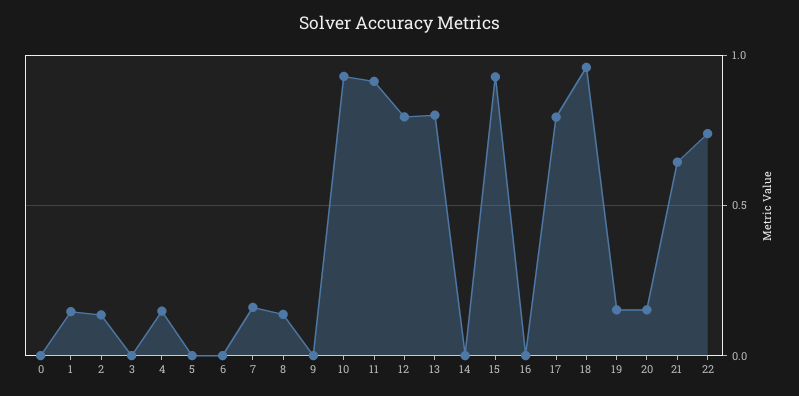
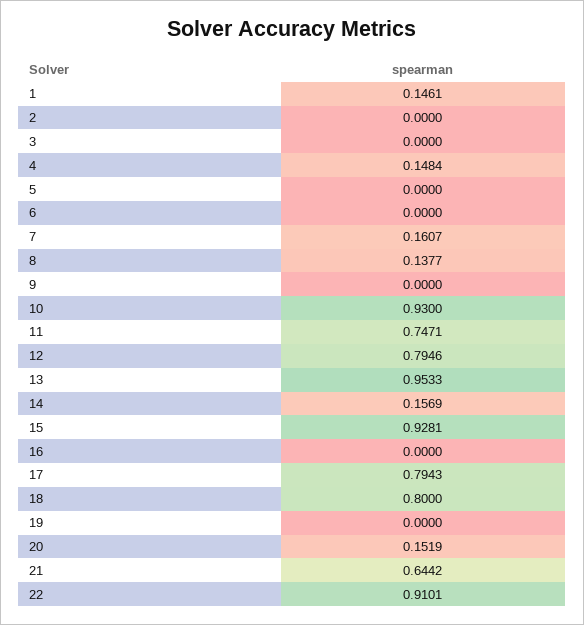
0: 0 -> none
2: 0.15 -> 0
11: 0.9 -> 0.7471
13: 0.8 -> 0.9533
14: 0 -> 0.1569
18: 0.95 -> 0.8
19: 0.15 -> 0
22: 0.75 -> 0.9101

